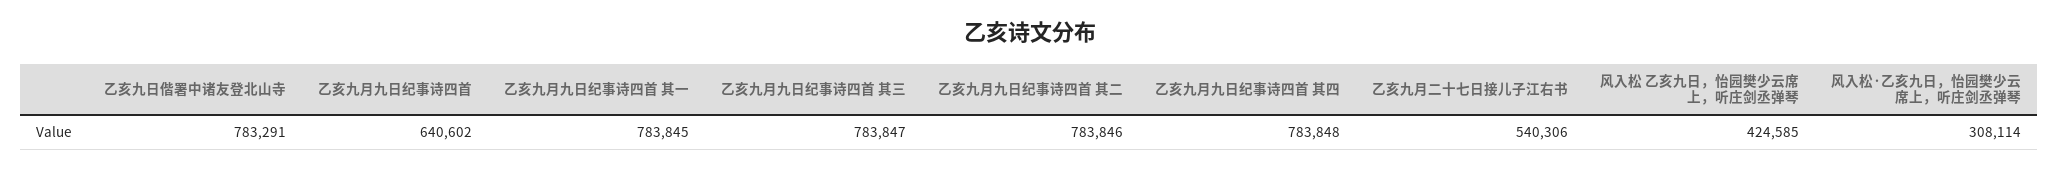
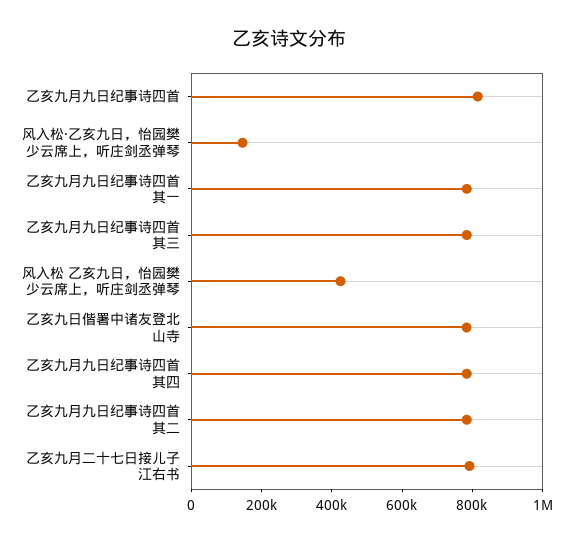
乙亥九月九日纪事诗四首: 640602 -> 800000
乙亥九月二十七日接儿子江右书: 540306 -> 800000
风入松·乙亥九日，怡园樊少云席上，听庄剑丞弹琴: 308114 -> 150000

